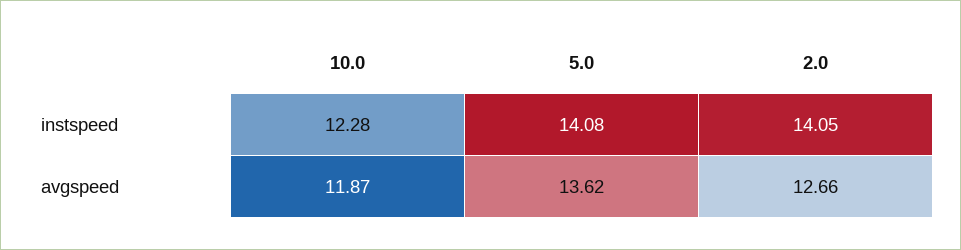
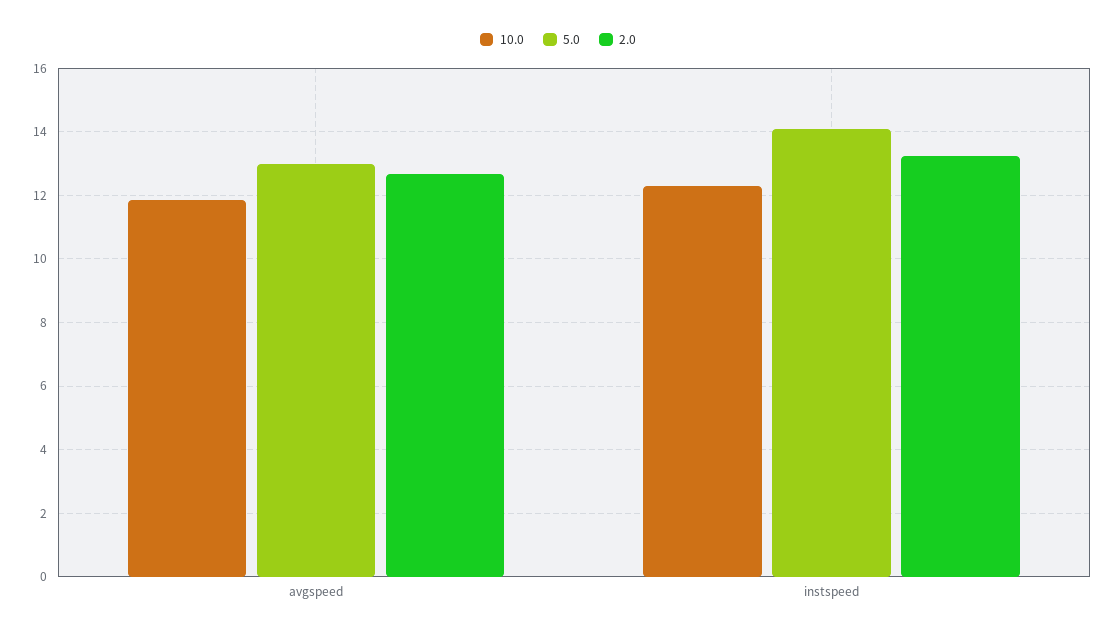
2.0, instspeed: 14.05 -> 13.2
5.0, avgspeed: 13.62 -> 13

